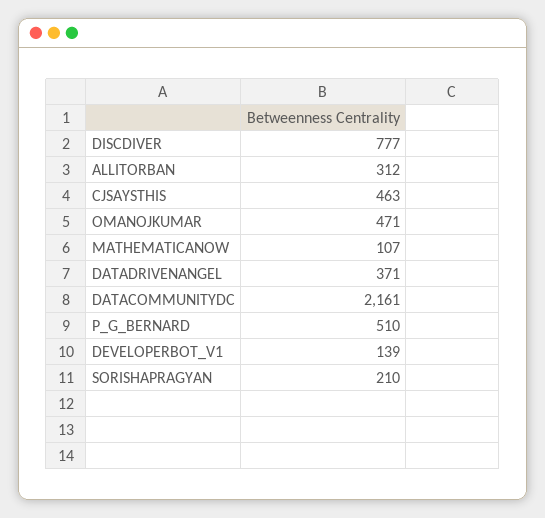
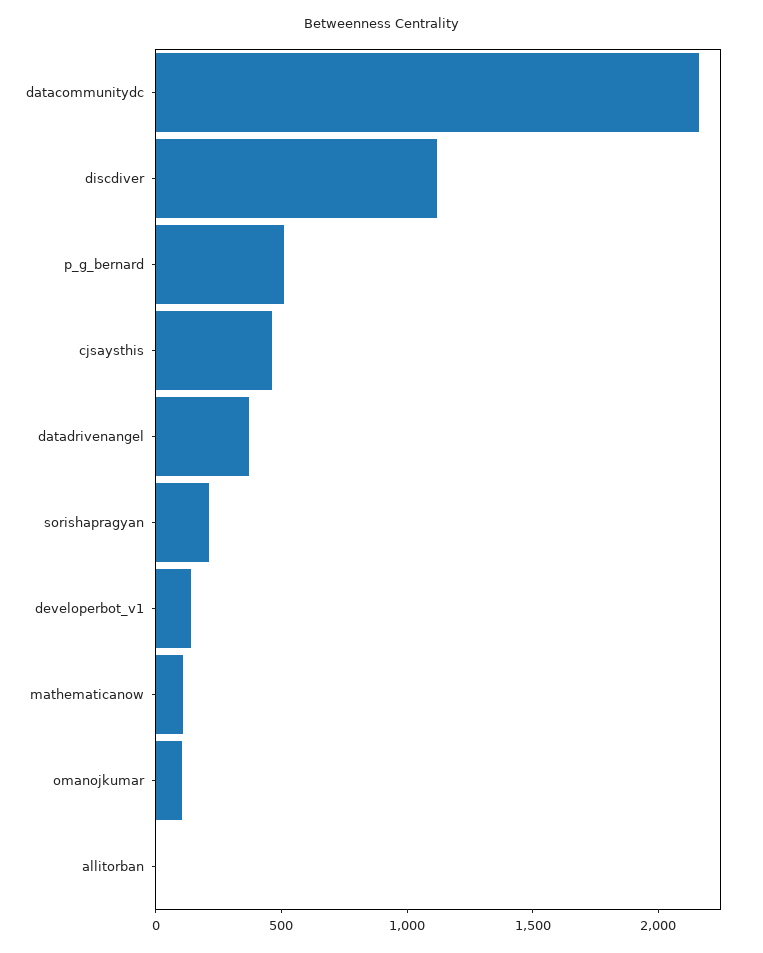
DISCDIVER: 777 -> 1100
ALLITORBAN: 312 -> 0
OMANOJKUMAR: 471 -> 100

